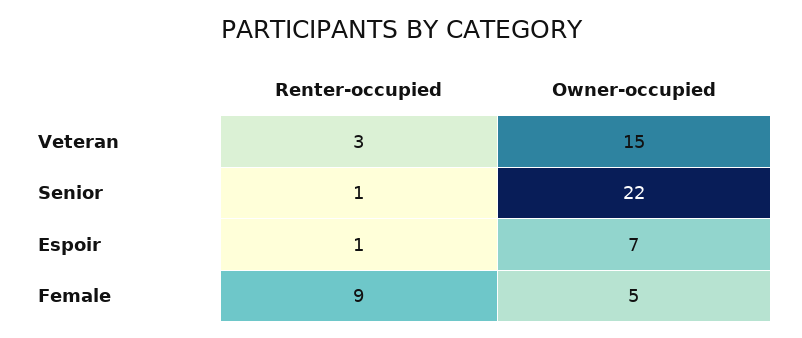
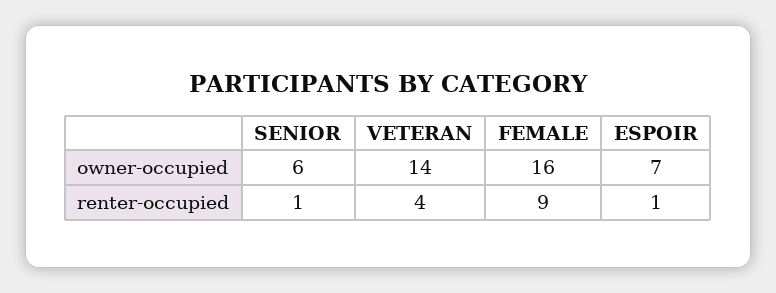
Renter-occupied, Veteran: 3 -> 4
Owner-occupied, Veteran: 15 -> 14
Owner-occupied, Senior: 22 -> 6
Owner-occupied, Female: 5 -> 16

